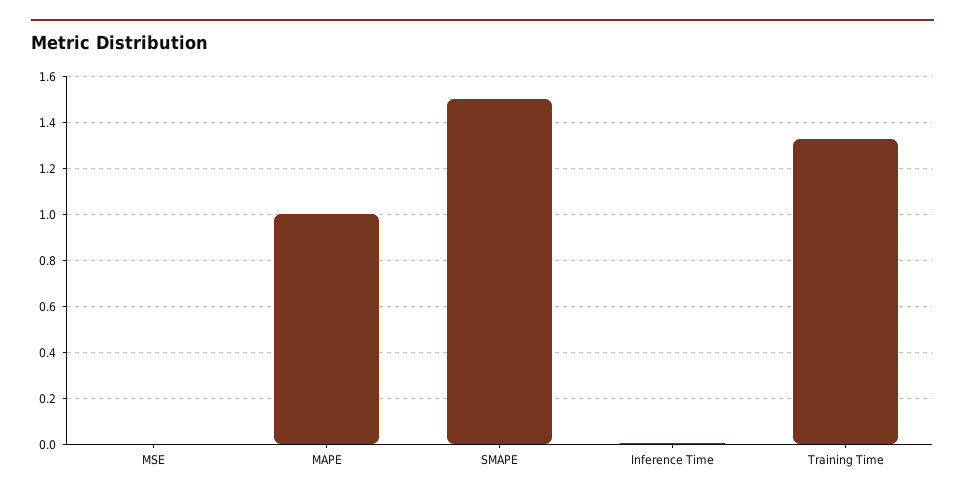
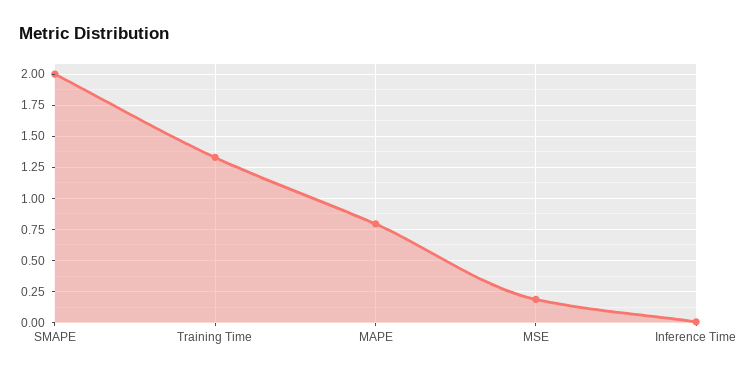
MSE: 0 -> 0.2
MAPE: 1 -> 0.8
SMAPE: 1.5 -> 2

